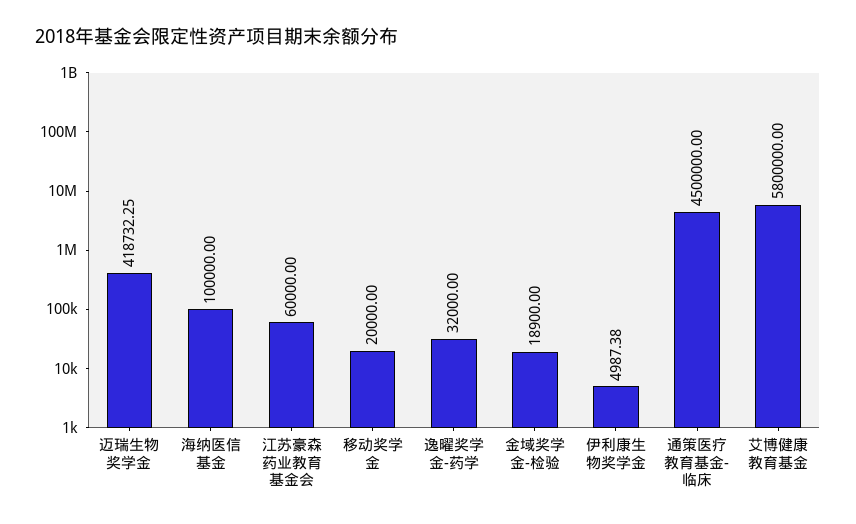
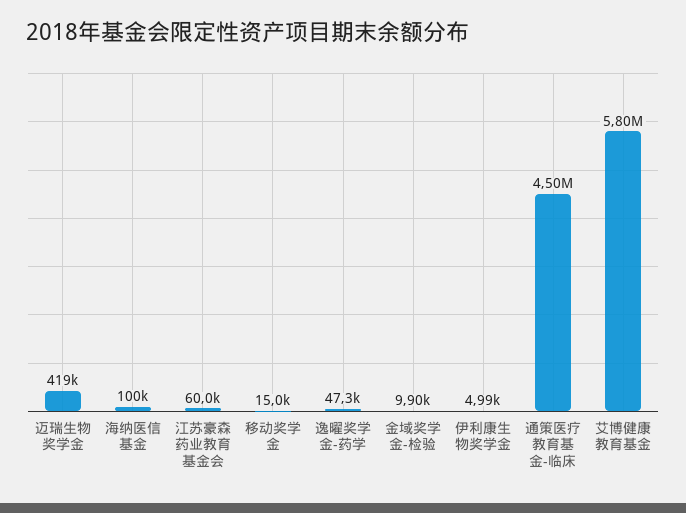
移动奖学金: 20000 -> 15000
逸曜奖学金-药学: 32000 -> 47300
金域奖学金-检验: 18900 -> 9900

